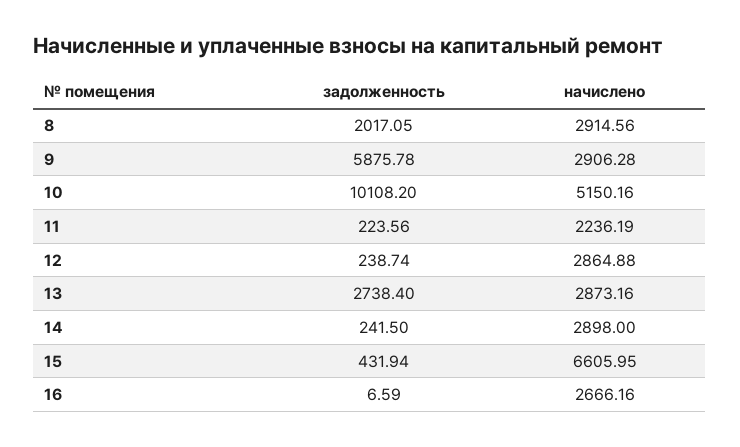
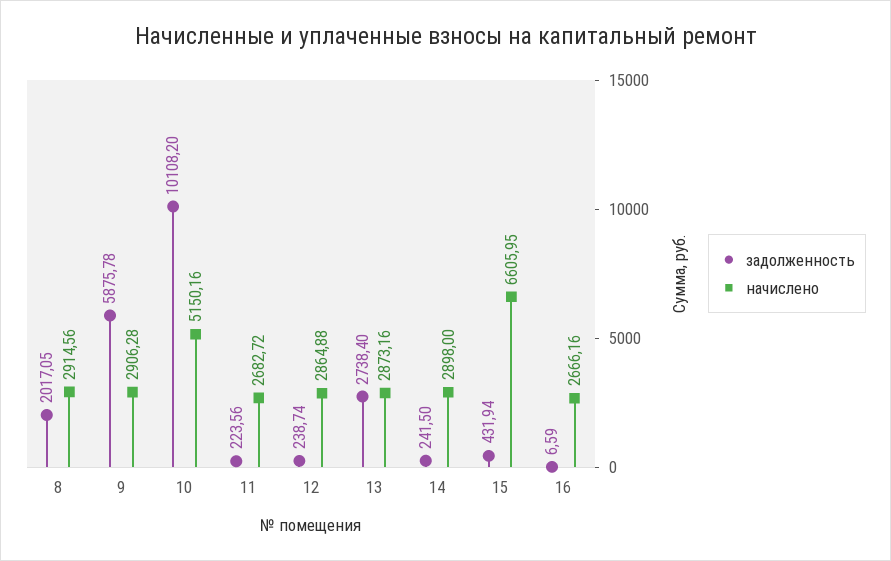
начислено, 11: 2236.19 -> 2682.72

